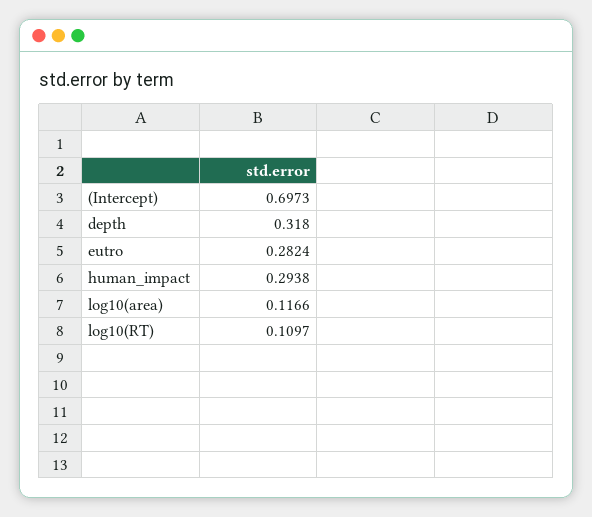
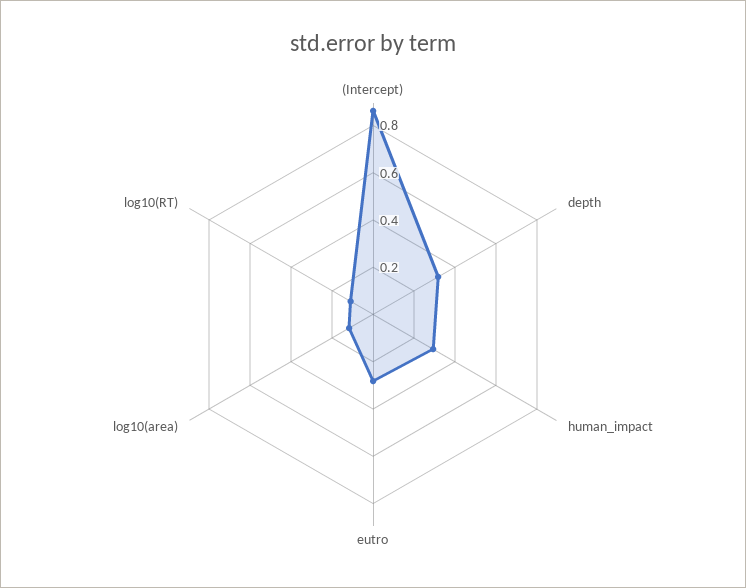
(Intercept): 0.6973 -> 0.85

